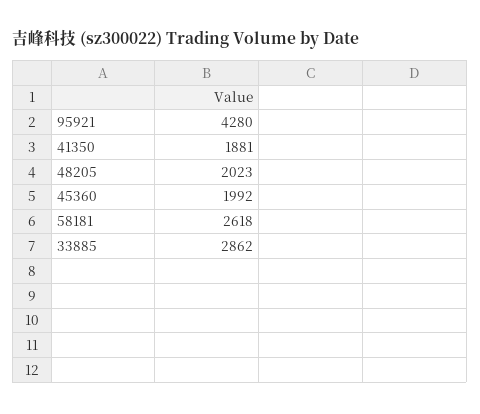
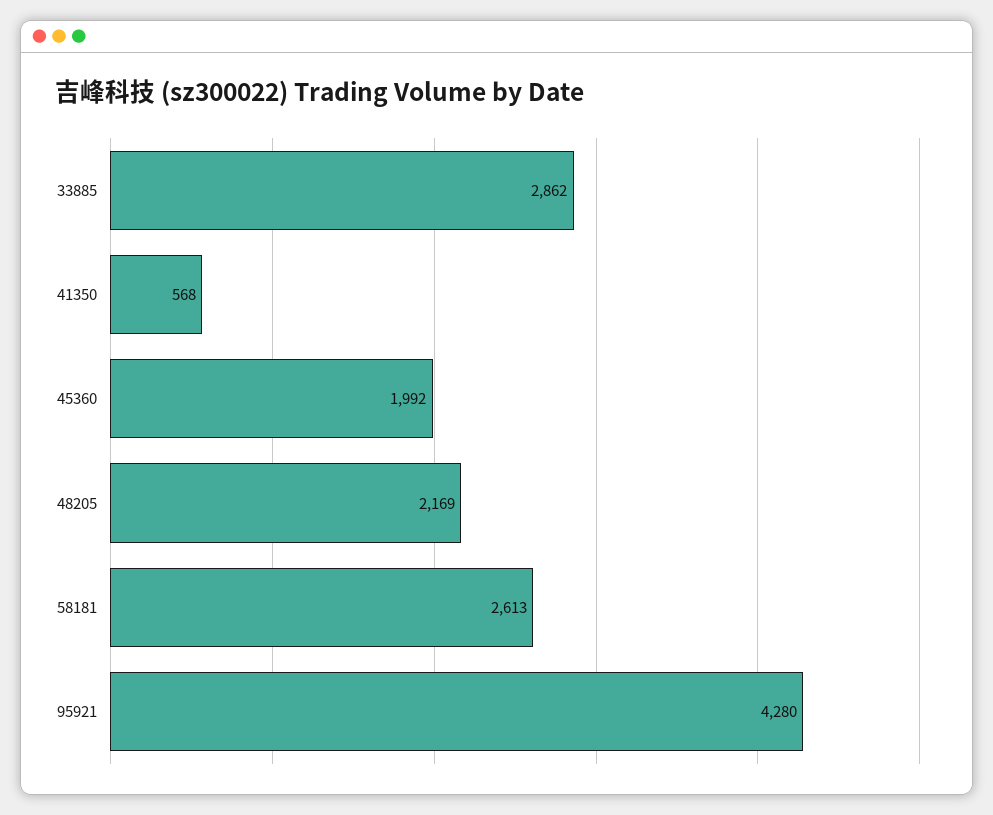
41350: 1881 -> 568
48205: 2023 -> 2169
58181: 2618 -> 2613

